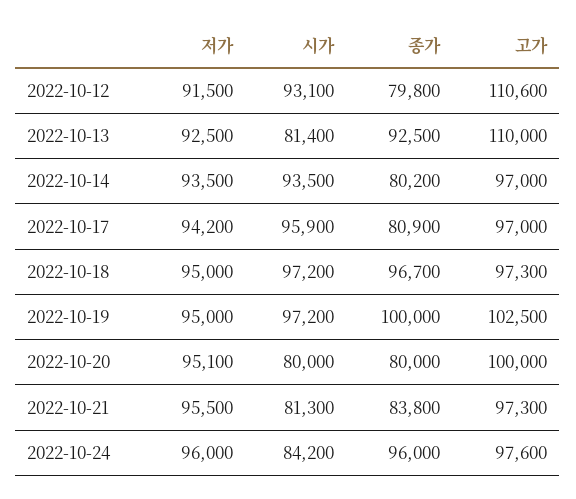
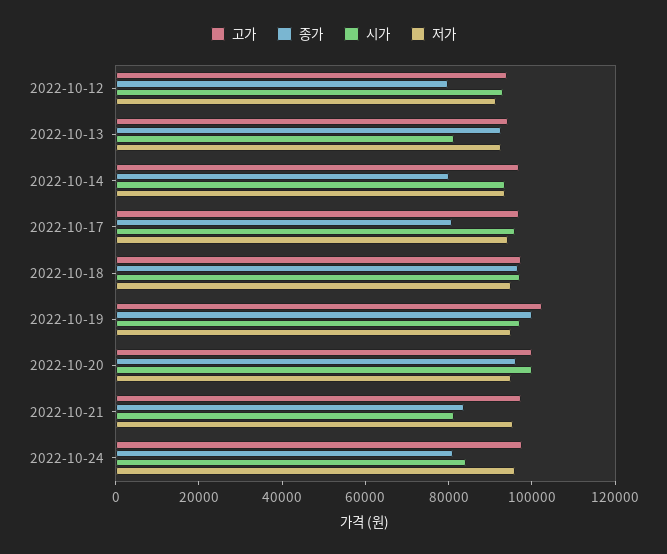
고가, 2022-10-12: 110600 -> 95000
고가, 2022-10-13: 110000 -> 95000
시가, 2022-10-20: 80000 -> 100000
종가, 2022-10-20: 80000 -> 95000
종가, 2022-10-24: 96000 -> 80000

